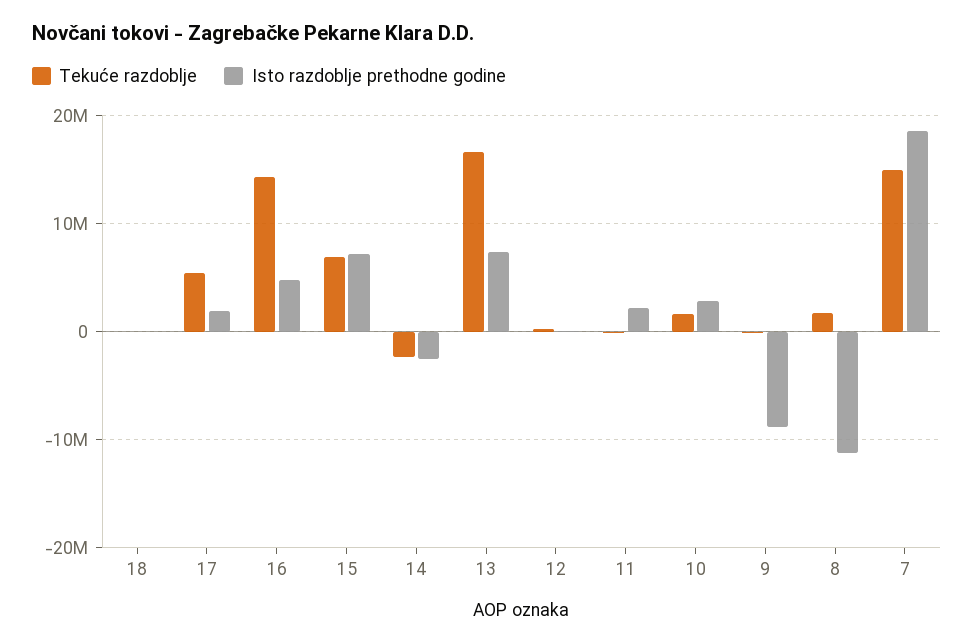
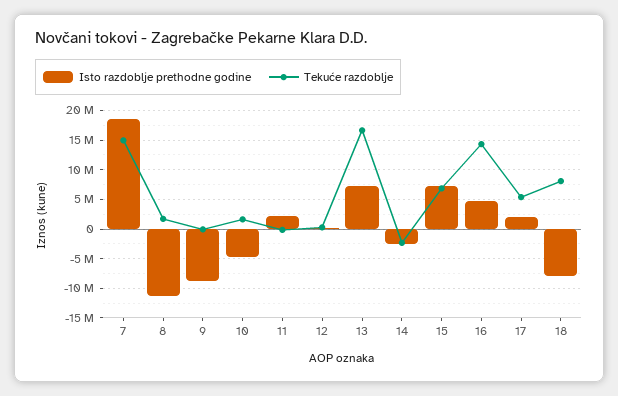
Tekuće razdoblje, 18: 0 -> 7500000
Isto razdoblje prethodne godine, 18: 0 -> -7500000
Isto razdoblje prethodne godine, 10: 3000000 -> -5000000

